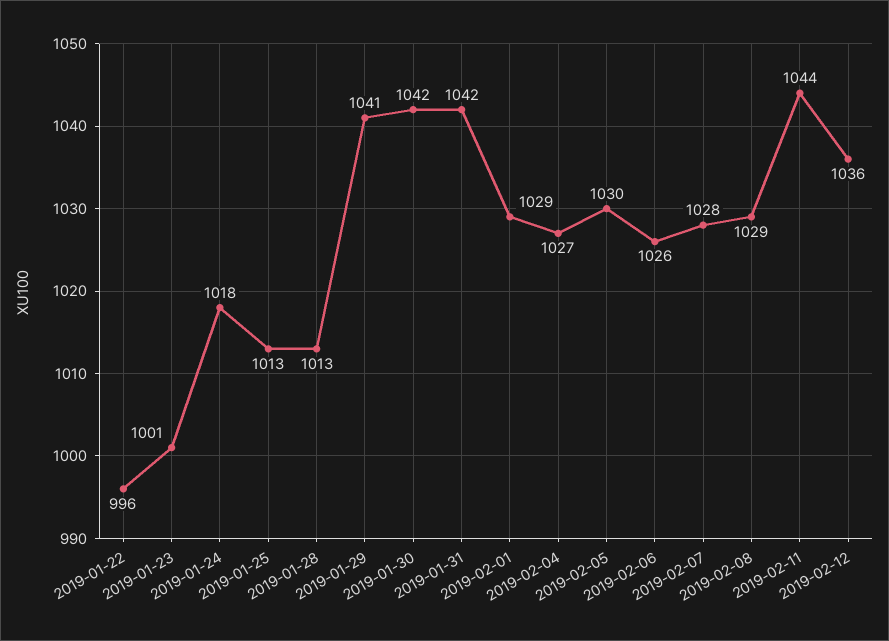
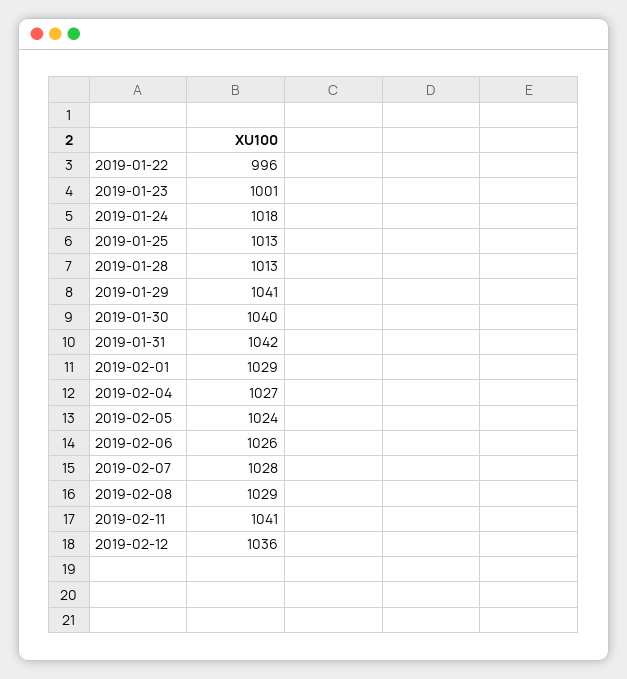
2019-01-30: 1042 -> 1040
2019-02-05: 1030 -> 1024
2019-02-11: 1044 -> 1041

